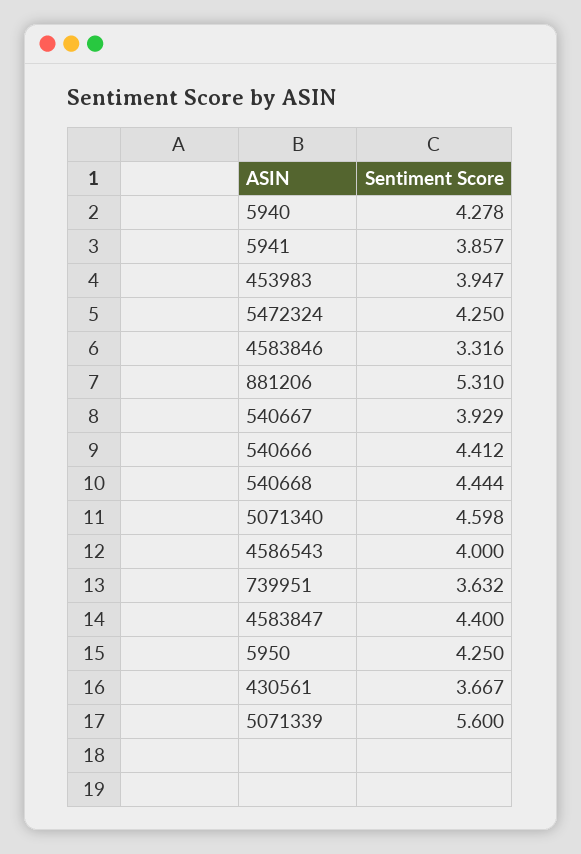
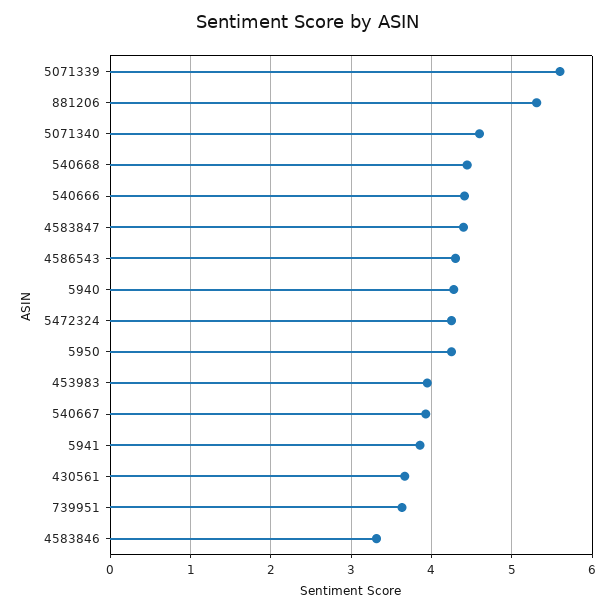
4586543: 4 -> 4.3

